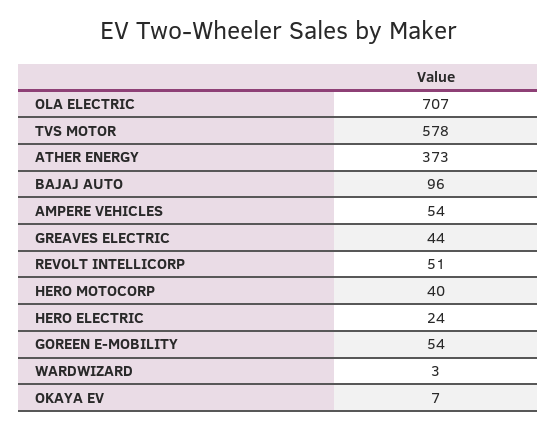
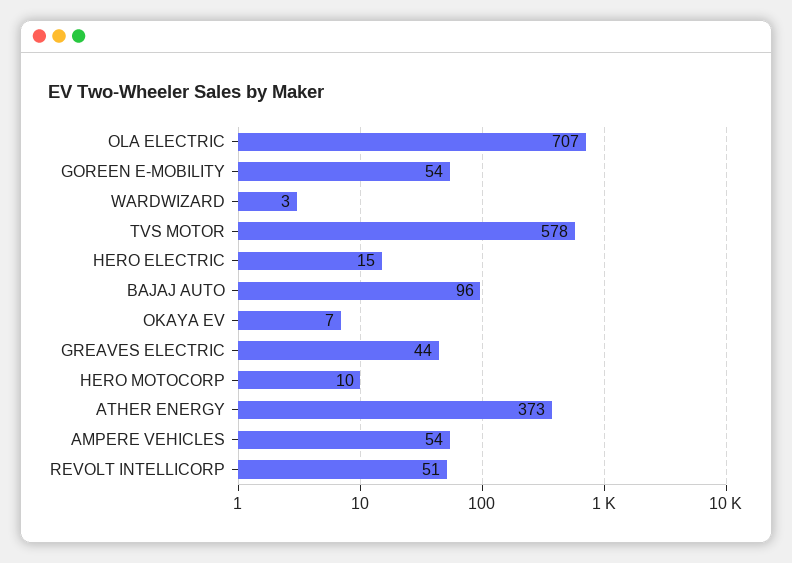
HERO MOTOCORP: 40 -> 10
HERO ELECTRIC: 24 -> 15

